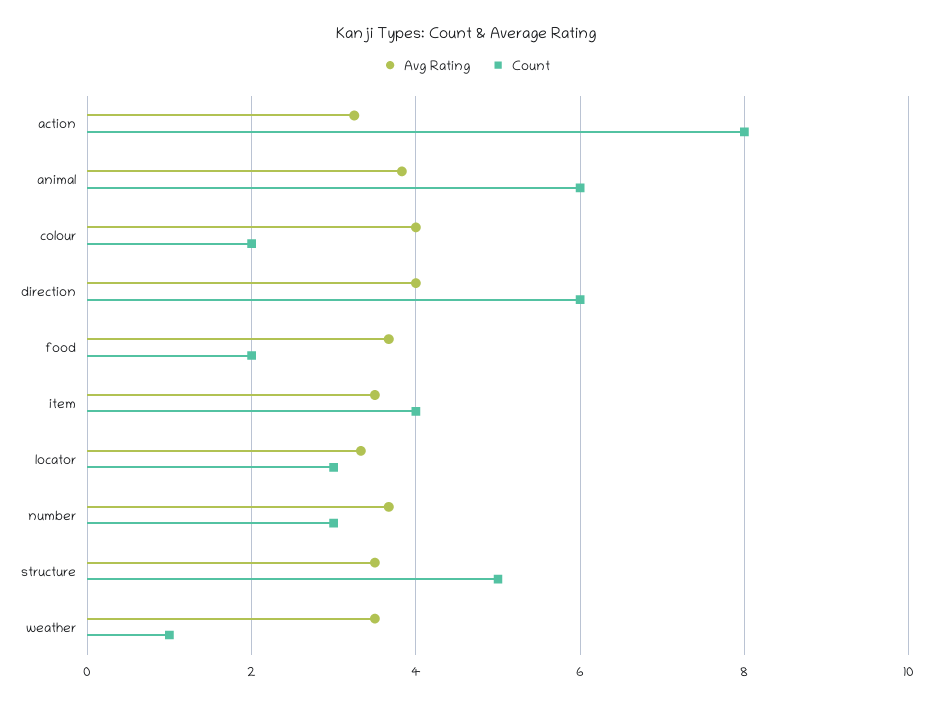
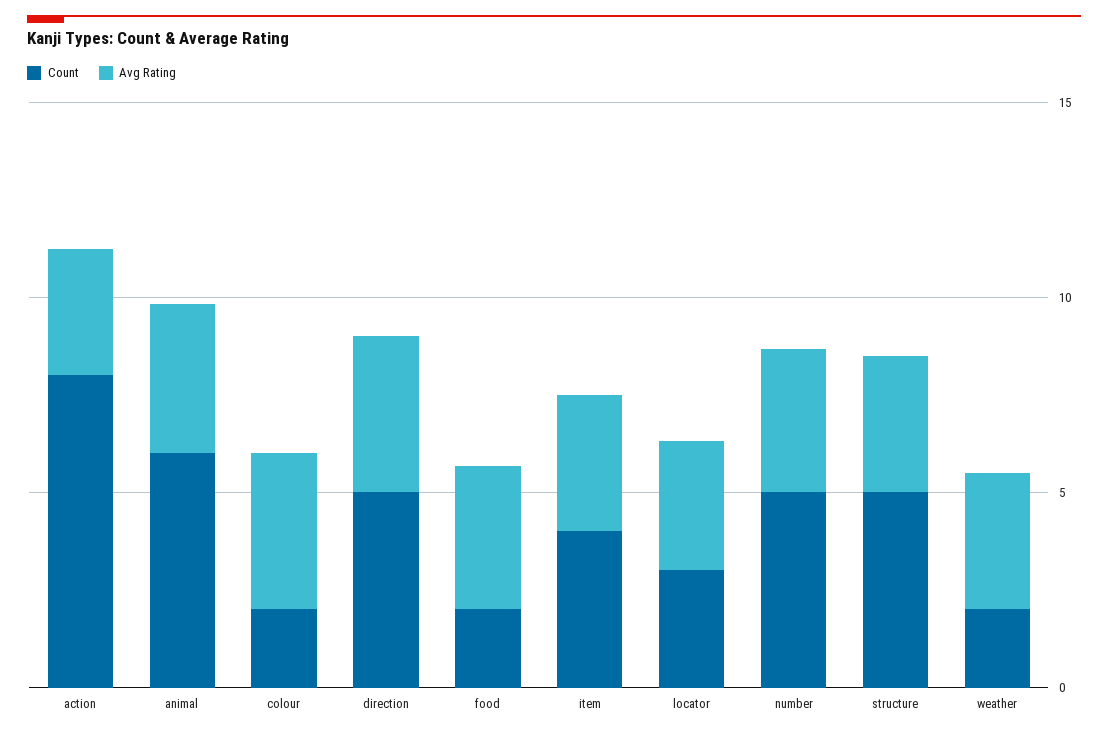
Count, direction: 6 -> 5
Count, number: 3 -> 5
Count, weather: 1 -> 2

